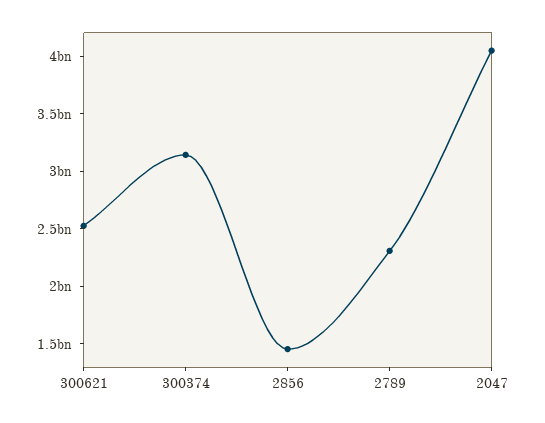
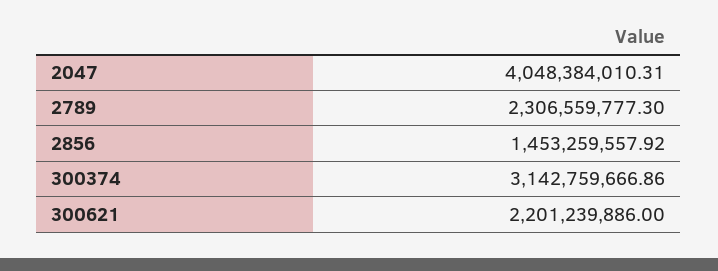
300621: 2500000000 -> 2201239886

